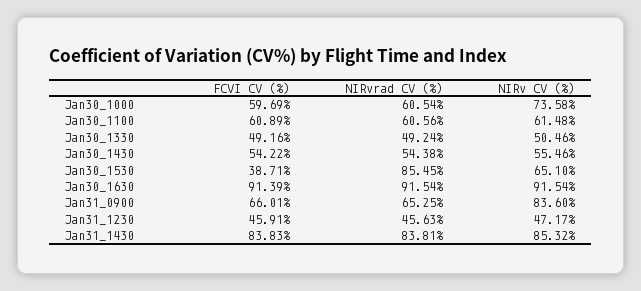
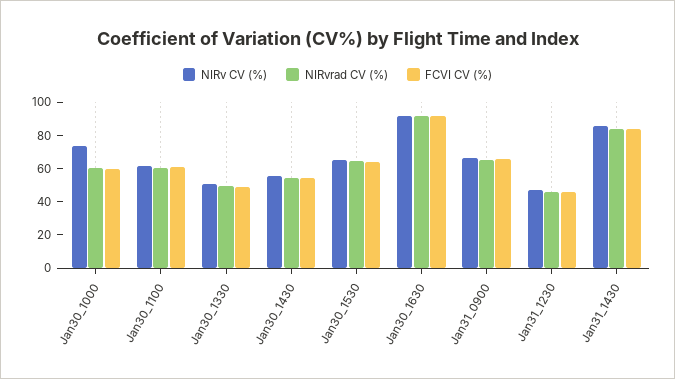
FCVI CV (%), Jan30_1530: 38.71 -> 65
NIRvrad CV (%), Jan30_1530: 85.45 -> 65
NIRv CV (%), Jan31_0900: 83.6 -> 65

